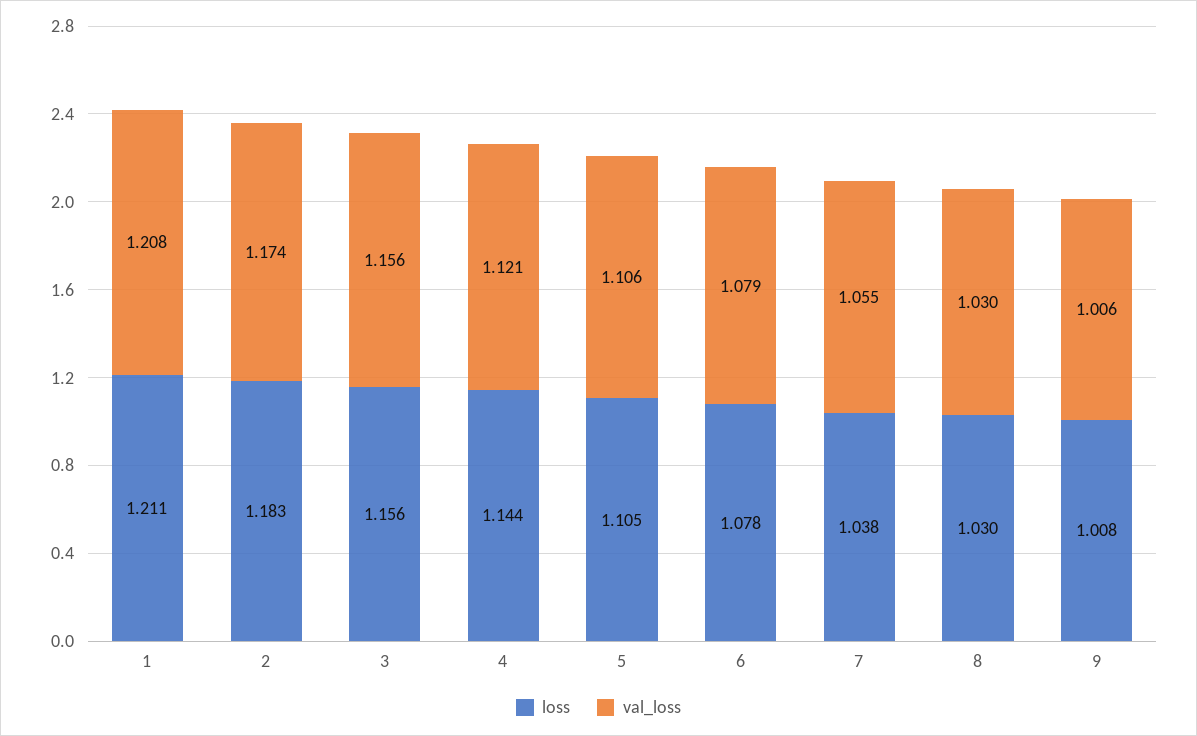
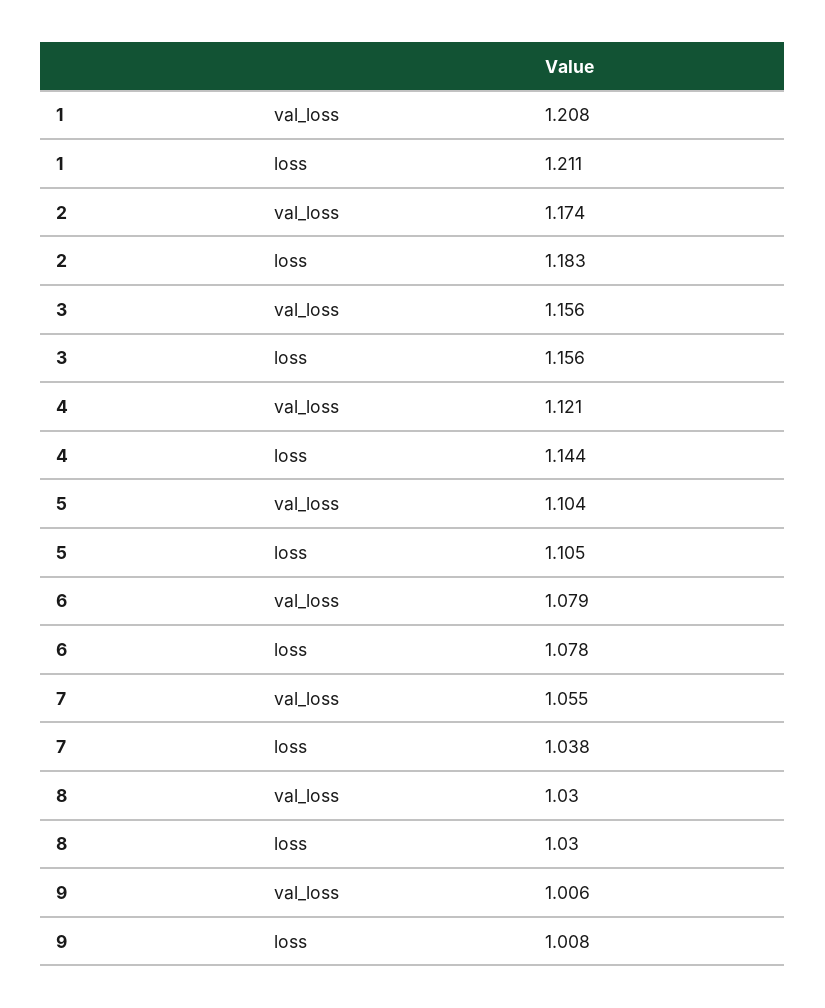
val_loss, 5: 1.106 -> 1.104

